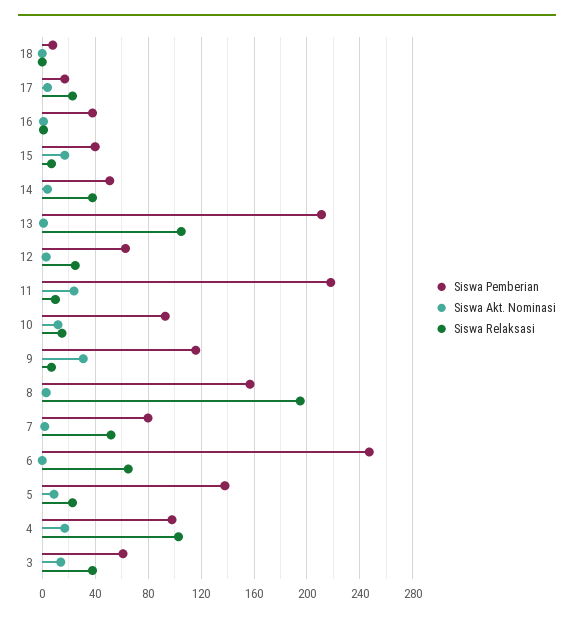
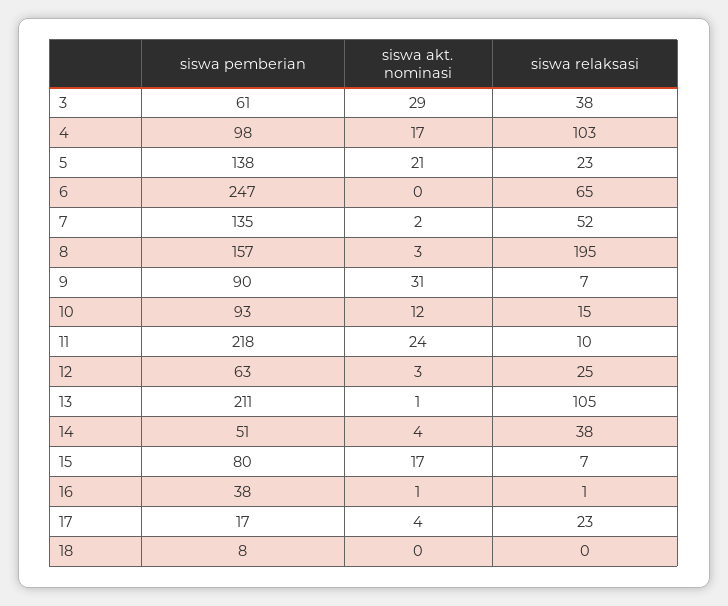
Siswa Pemberian, 15: 40 -> 80
Siswa Pemberian, 9: 115 -> 90
Siswa Pemberian, 7: 80 -> 135
Siswa Akt. Nominasi, 5: 10 -> 21
Siswa Akt. Nominasi, 3: 15 -> 29

